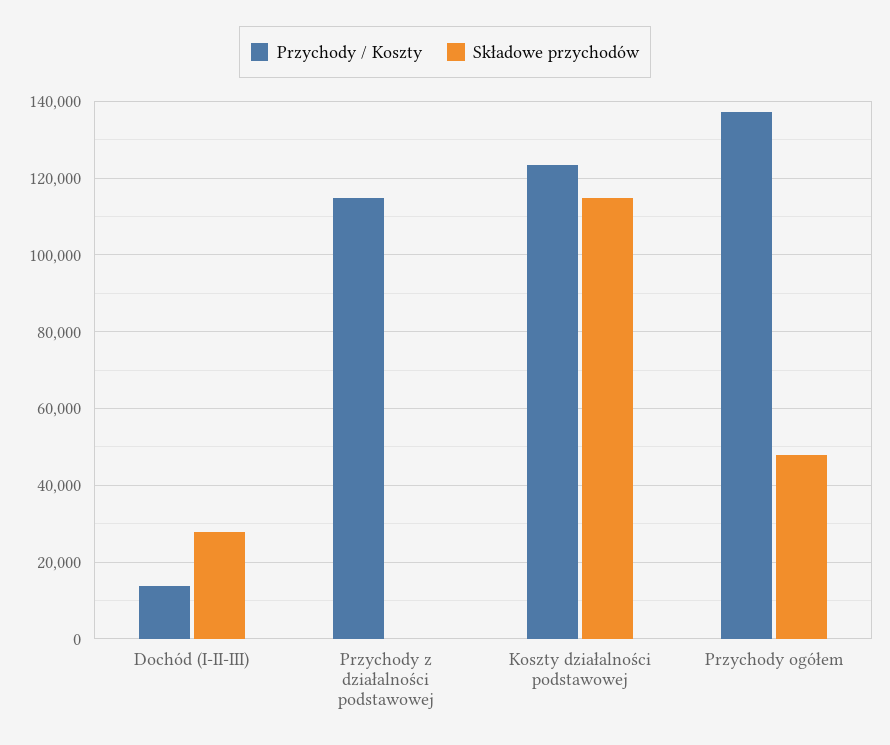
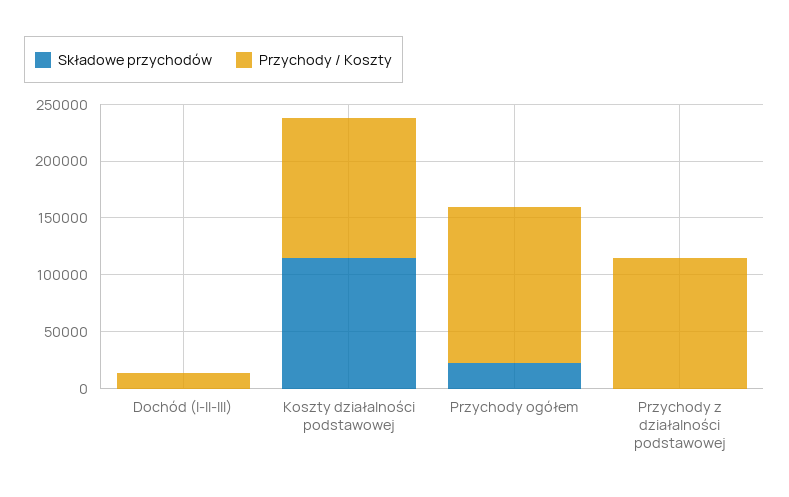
Składowe przychodów, Dochód (I-II-III): 28000 -> 0
Składowe przychodów, Przychody ogółem: 48000 -> 20000

